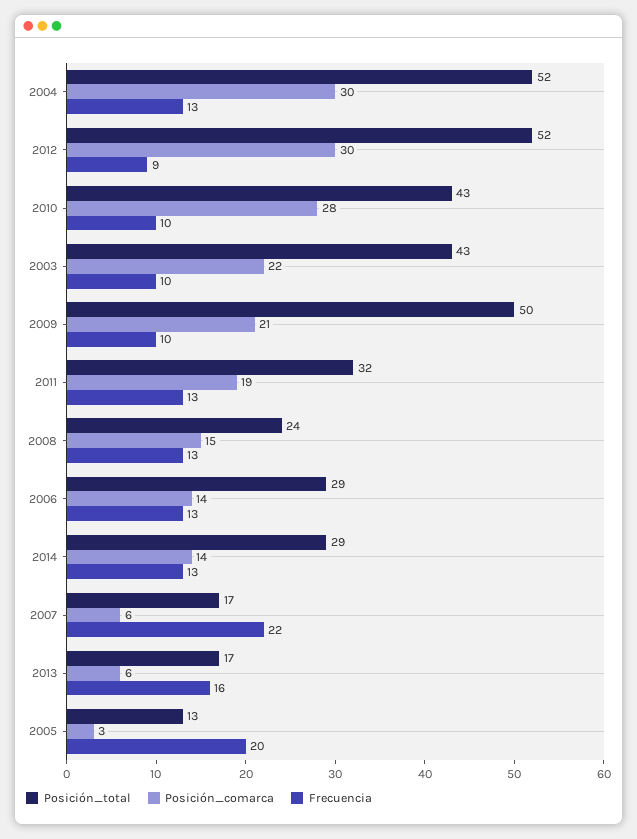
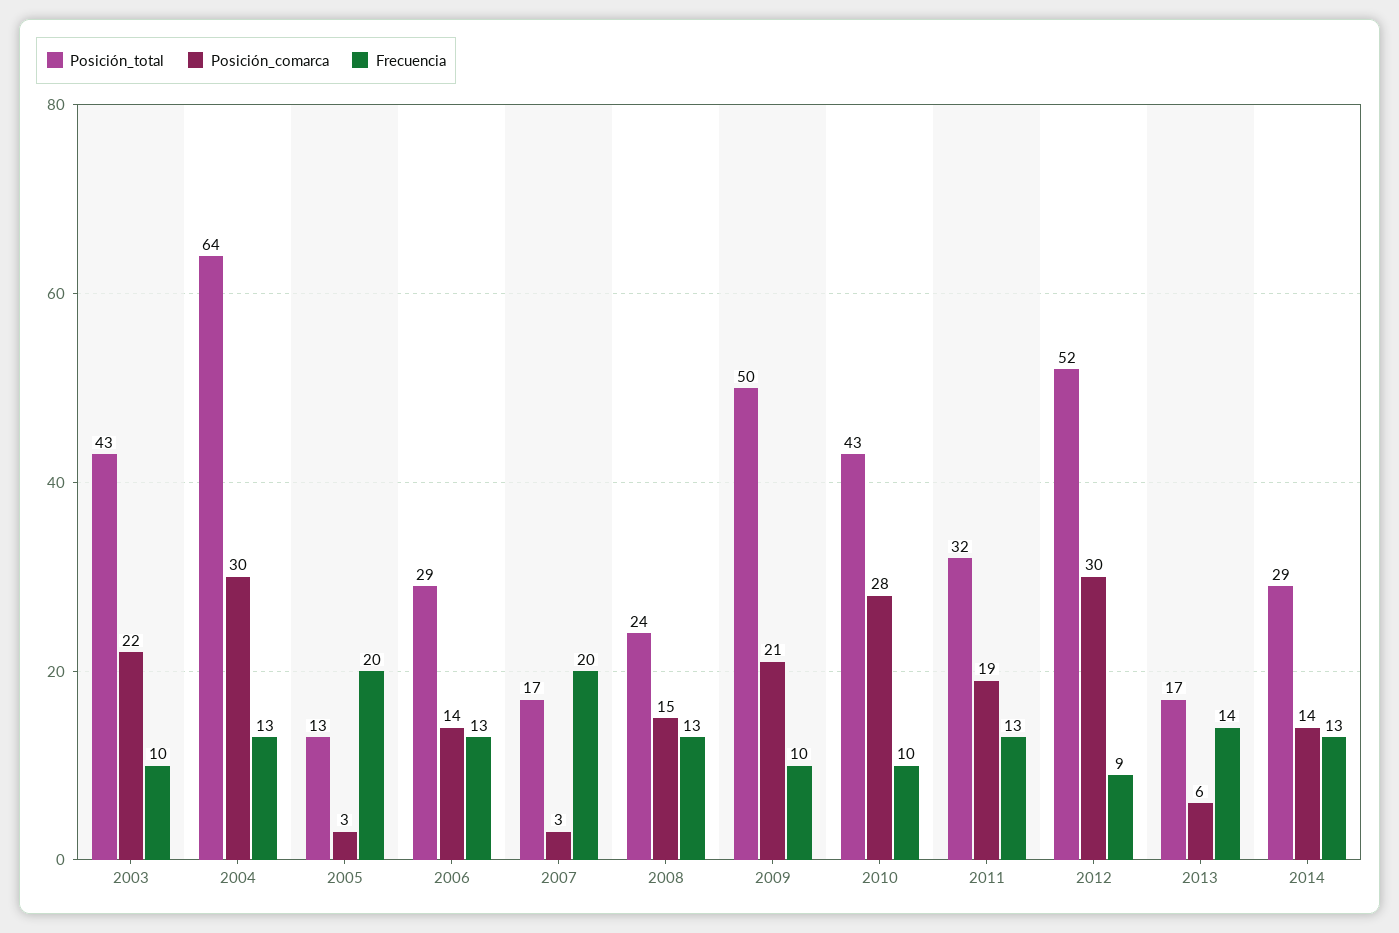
Posición_total, 2004: 52 -> 64
Posición_comarca, 2007: 6 -> 3
Frecuencia, 2007: 22 -> 20
Frecuencia, 2013: 16 -> 14

